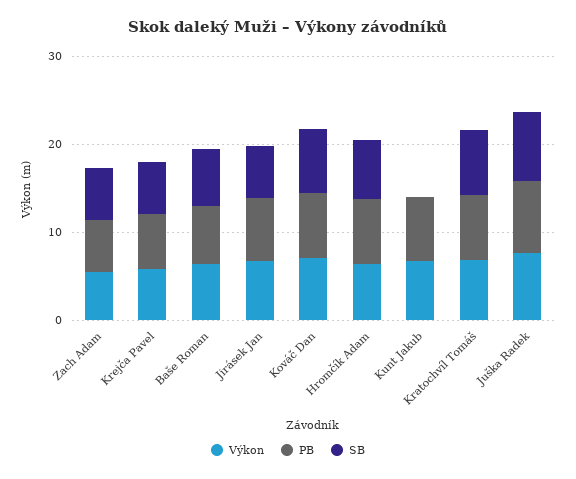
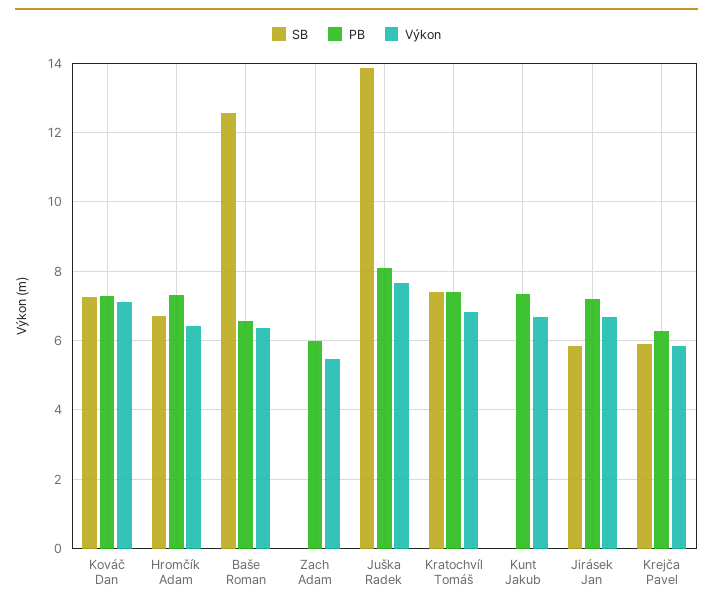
SB, Zach Adam: 6 -> 0
SB, Baše Roman: 6 -> 12.6
SB, Juška Radek: 8 -> 13.8

